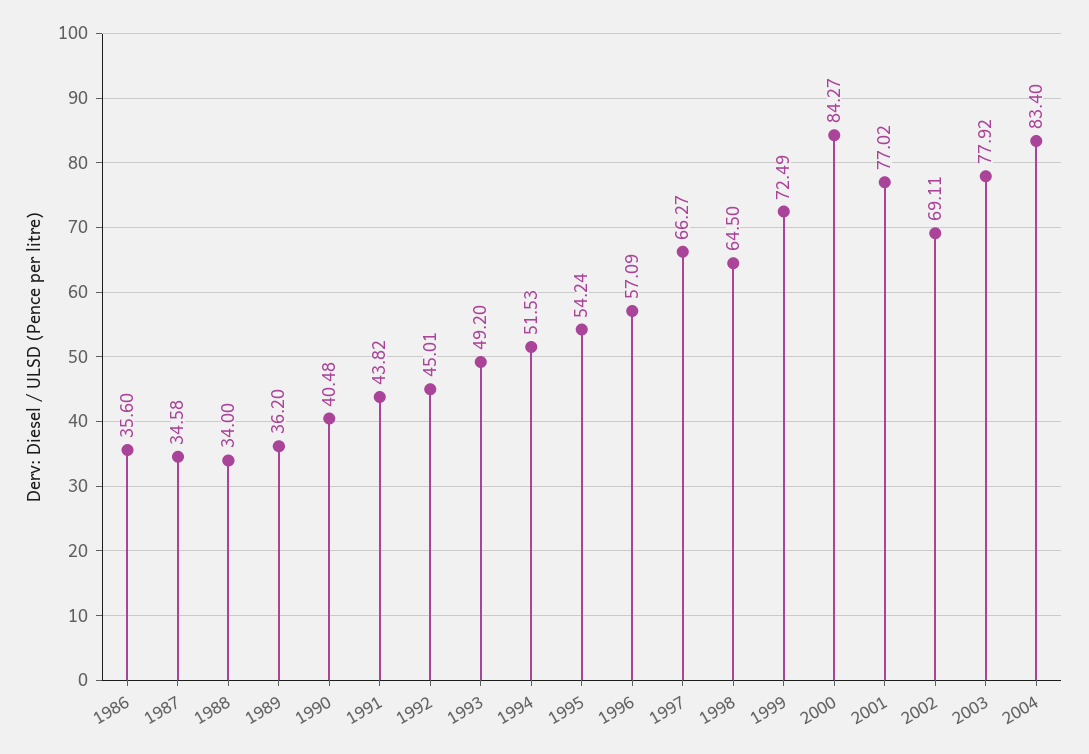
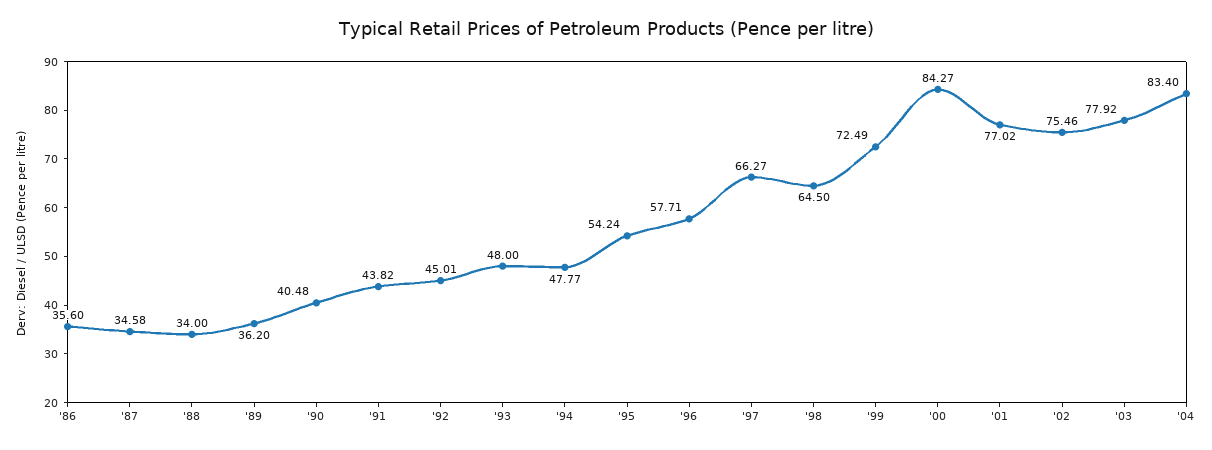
1993: 49.2 -> 48
1994: 51.53 -> 47.77
1996: 57.09 -> 57.71
2002: 69.11 -> 75.46

